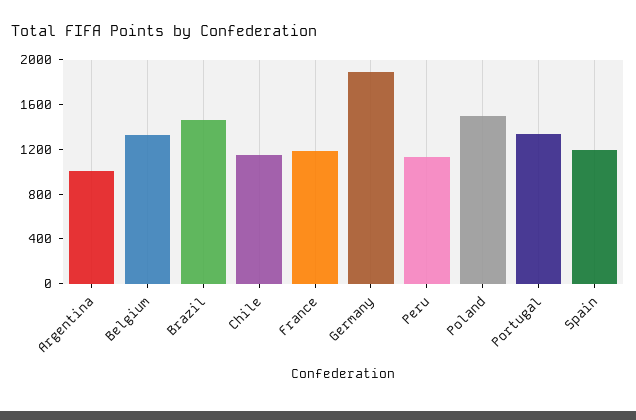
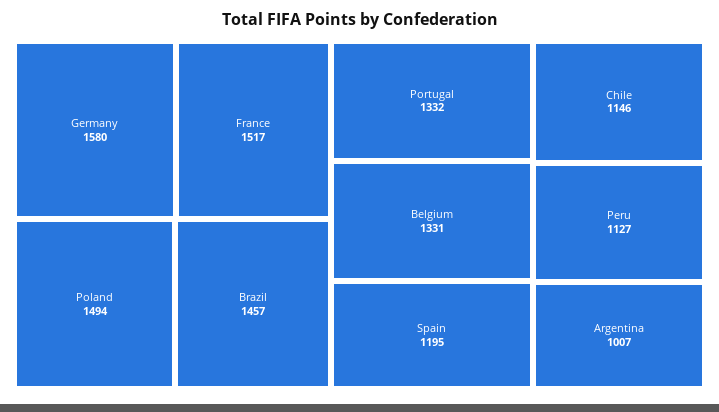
France: 1200 -> 1517
Germany: 1900 -> 1580

